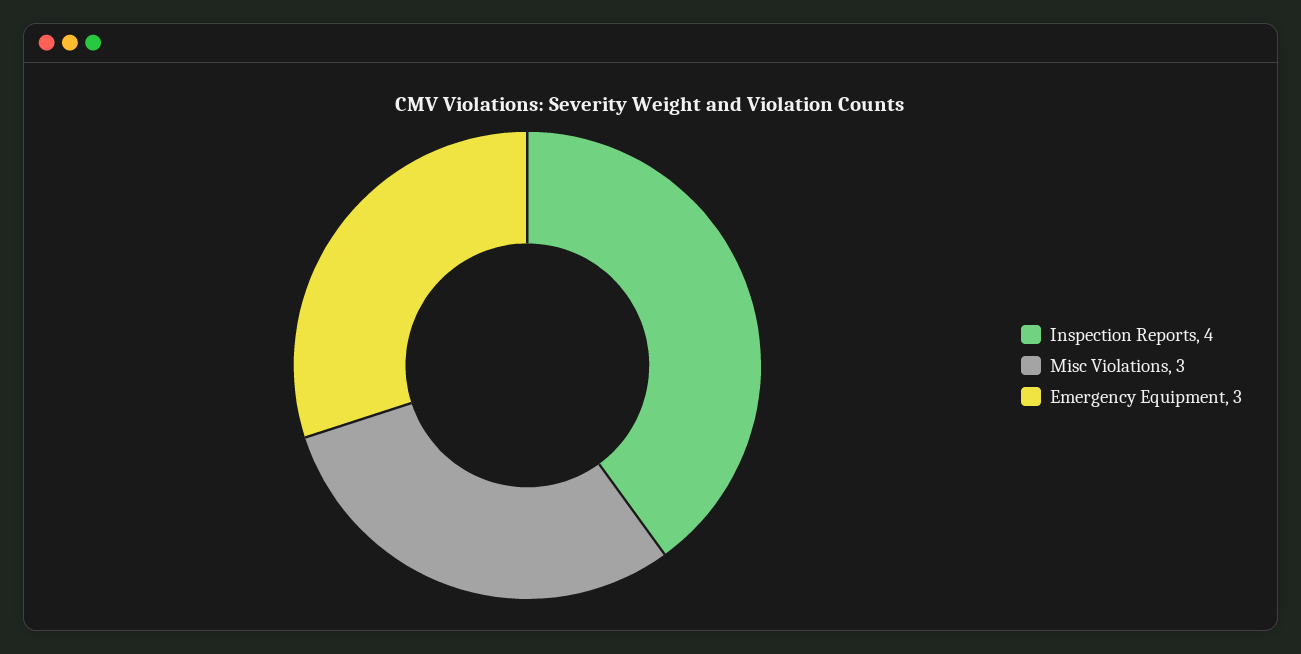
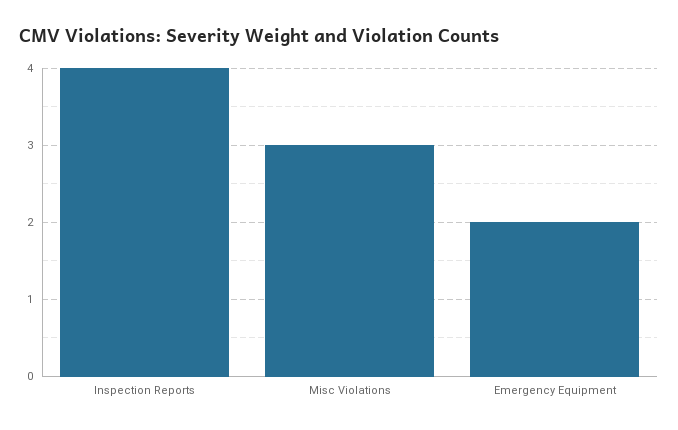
Emergency Equipment: 3 -> 2

